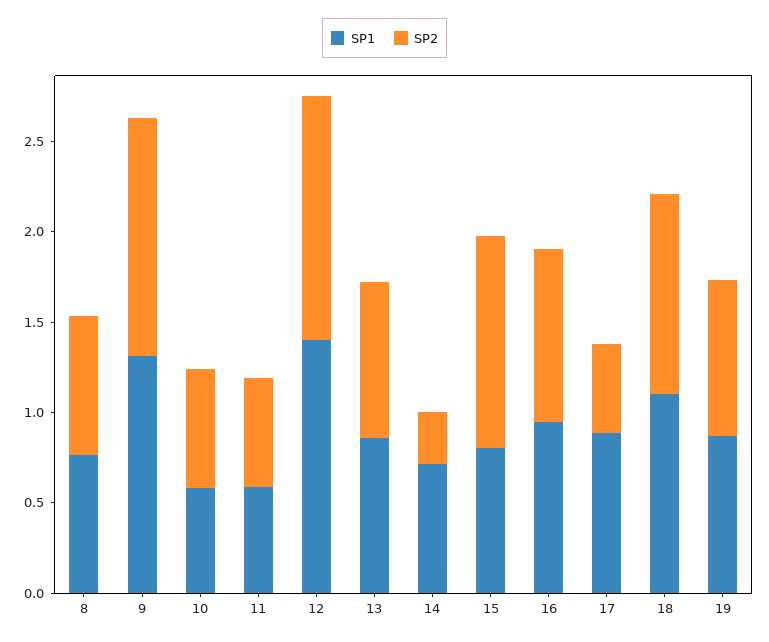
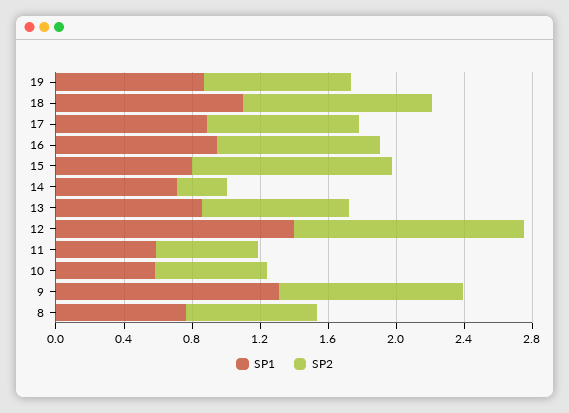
SP2, 9: 1.3 -> 1.1
SP2, 17: 0.5 -> 0.9

